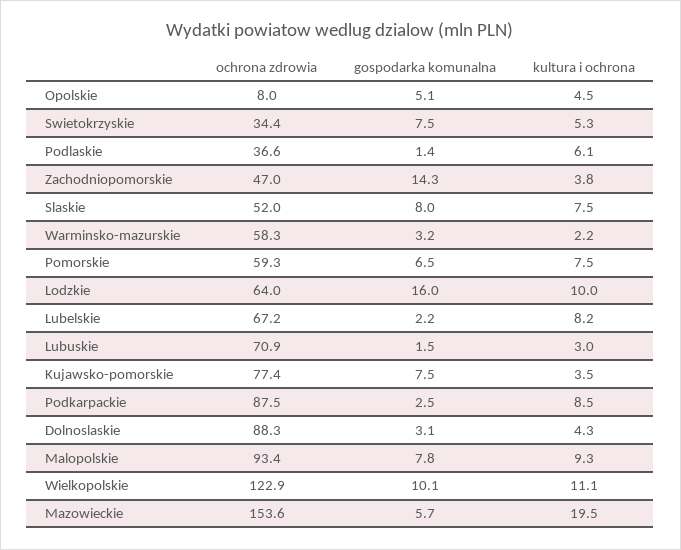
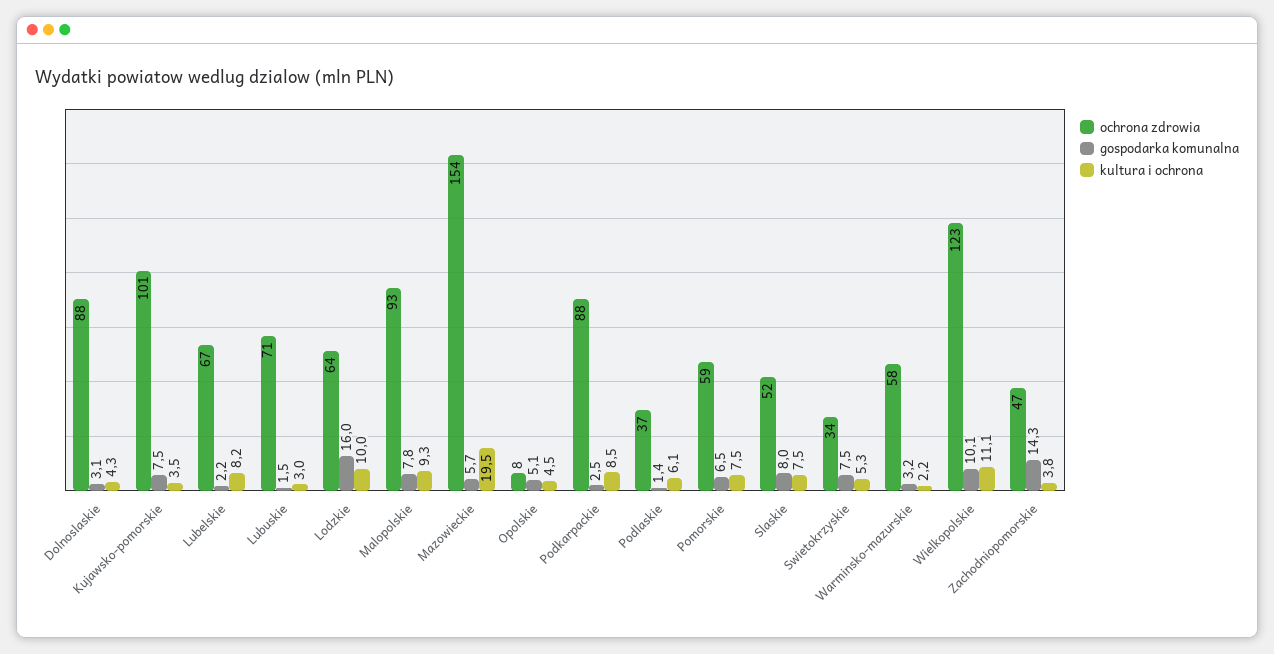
ochrona zdrowia, Kujawsko-pomorskie: 77.4 -> 101

